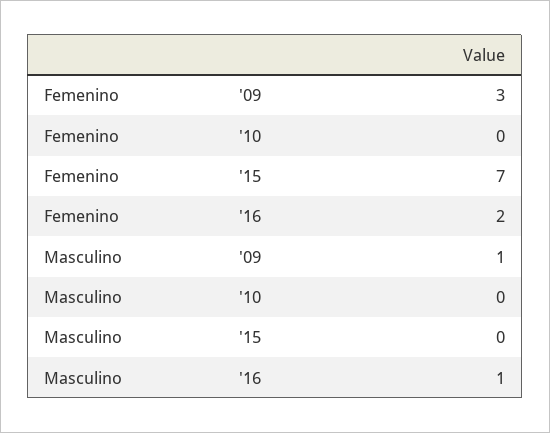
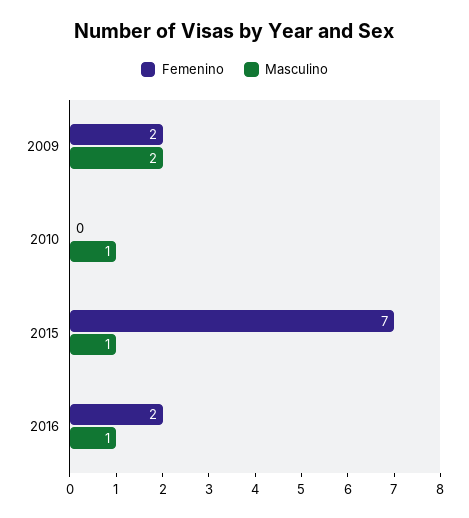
Femenino, '09: 3 -> 2
Masculino, '09: 1 -> 2
Masculino, '10: 0 -> 1
Masculino, '15: 0 -> 1

